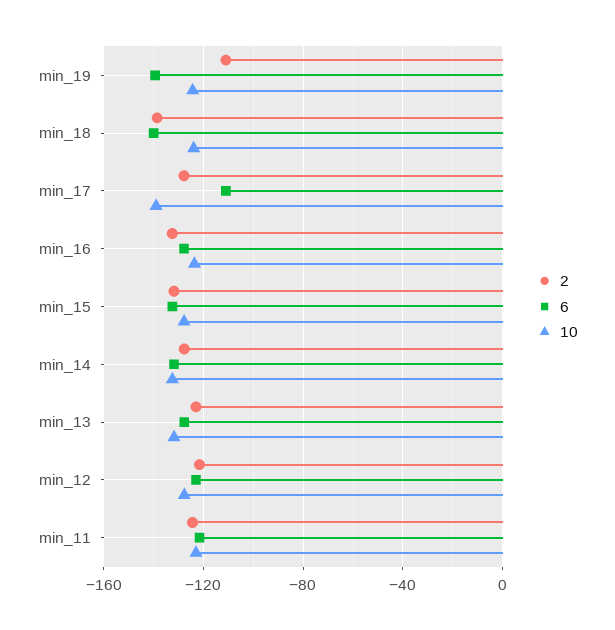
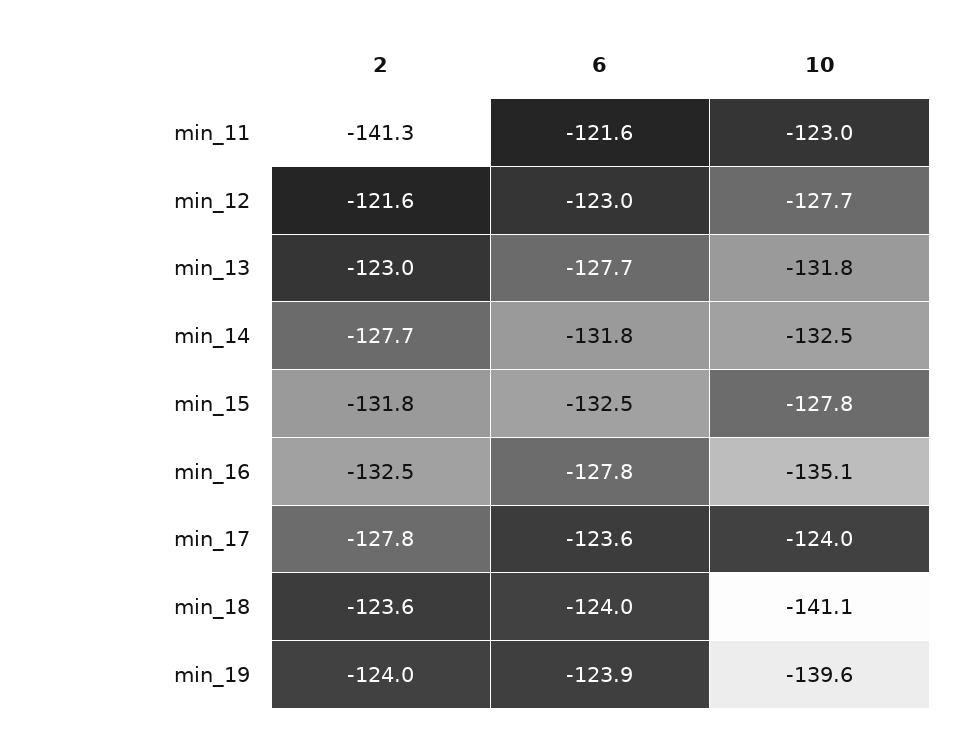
2, min_19: -110 -> -124
6, min_19: -140 -> -123.9
10, min_19: -125 -> -139.6
2, min_18: -140 -> -123.6
6, min_18: -140 -> -124
10, min_18: -125 -> -141.1
6, min_17: -110 -> -123.6
10, min_17: -140 -> -124
10, min_16: -125 -> -135.1
2, min_11: -125 -> -141.3

